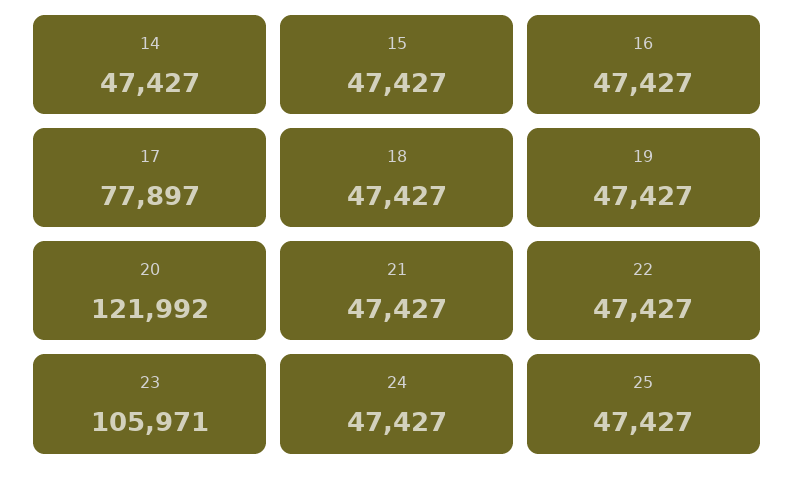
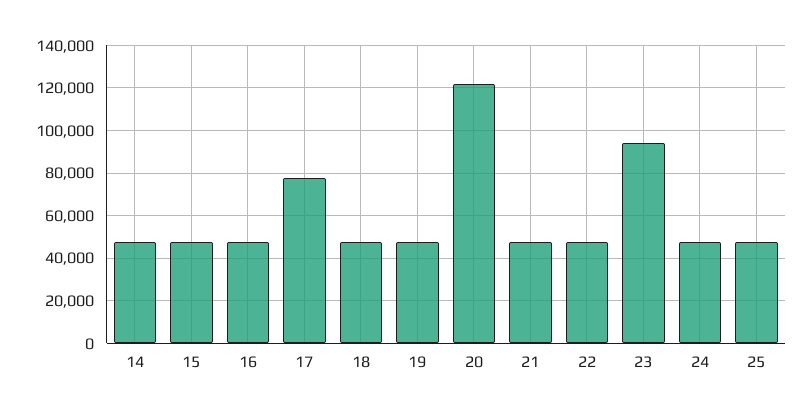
23: 105971 -> 95000

